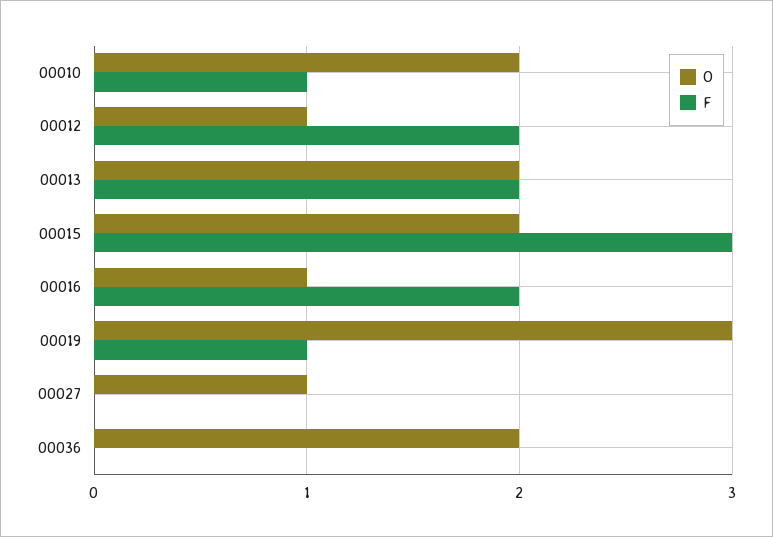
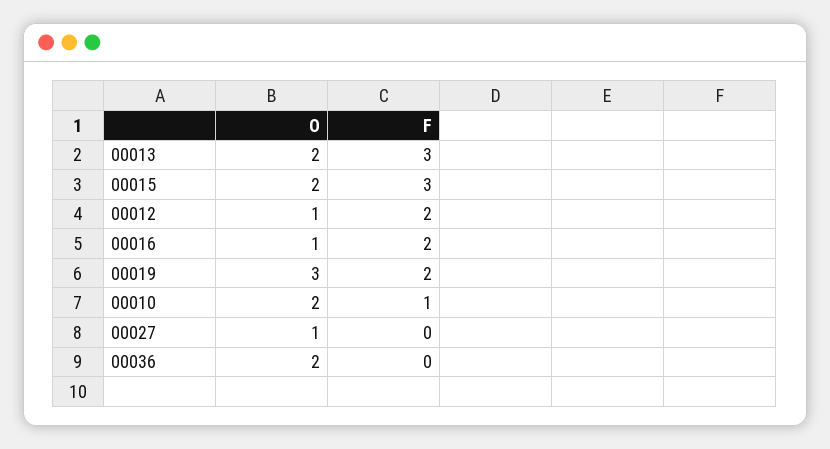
F, 00013: 2 -> 3
F, 00019: 1 -> 2

